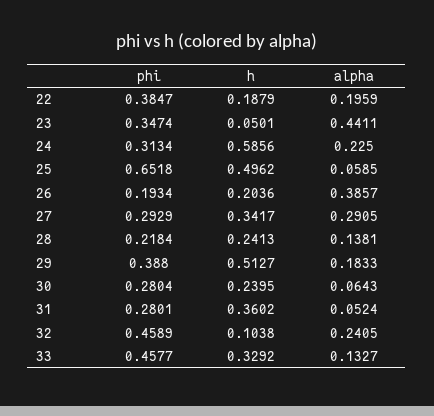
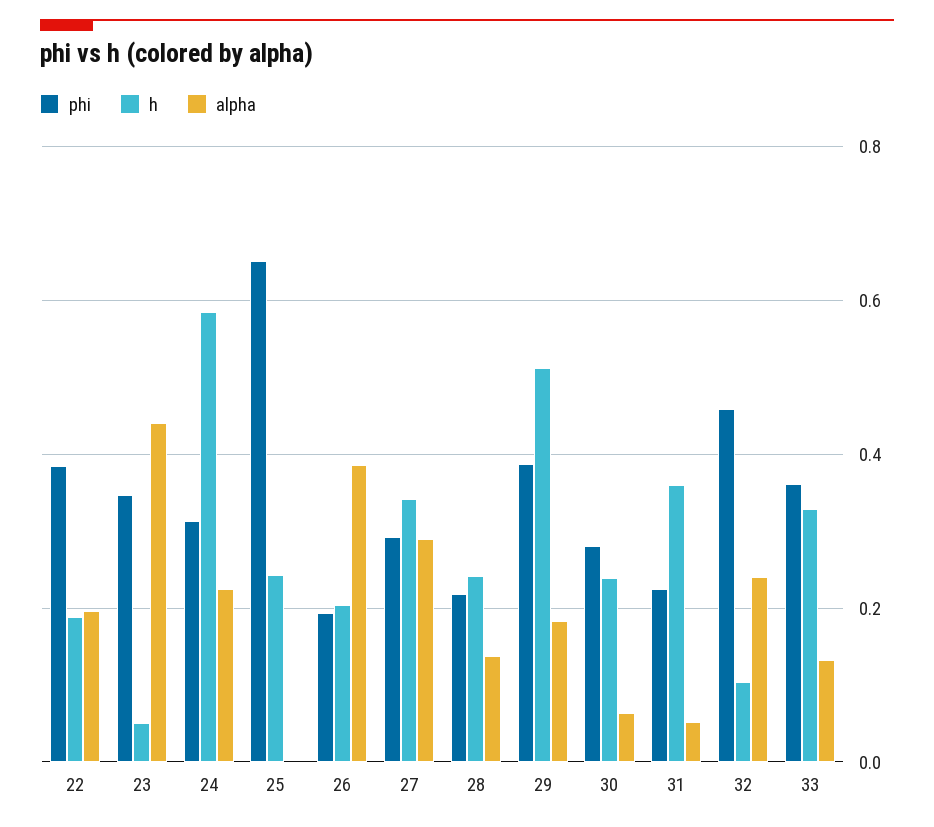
h, 25: 0.4962 -> 0.24
alpha, 25: 0.0585 -> 0
phi, 31: 0.2801 -> 0.22
phi, 33: 0.4577 -> 0.36

